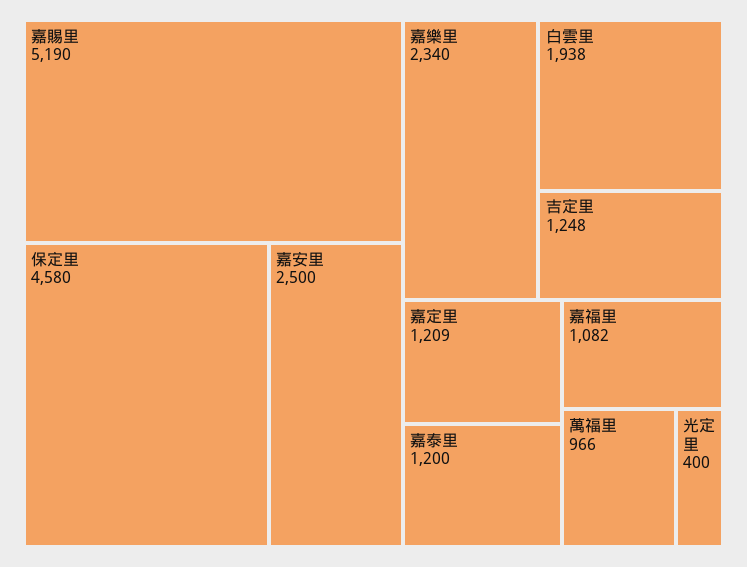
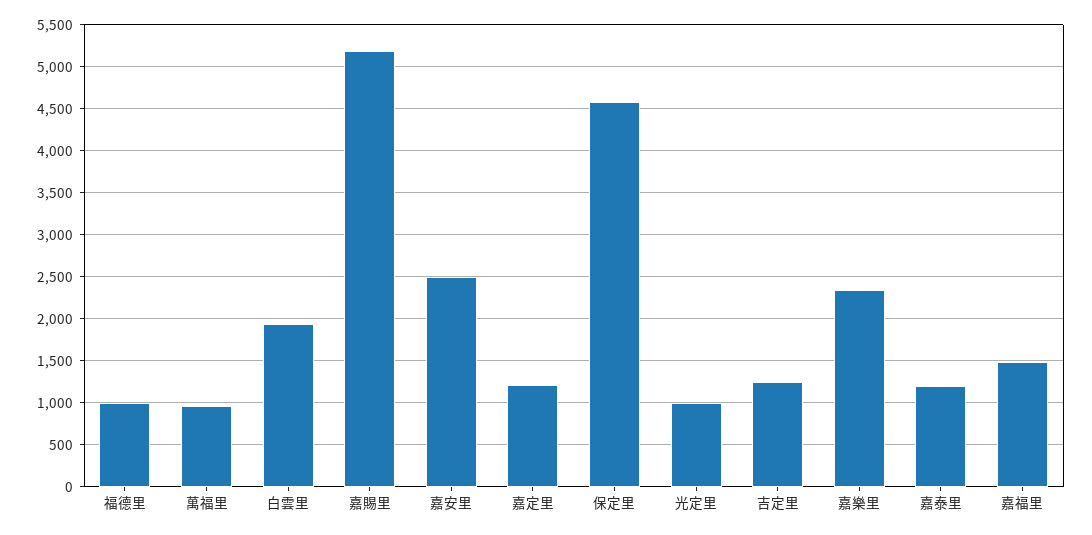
嘉福里: 1082 -> 1500
光定里: 400 -> 1000
福德里: none -> 1000

